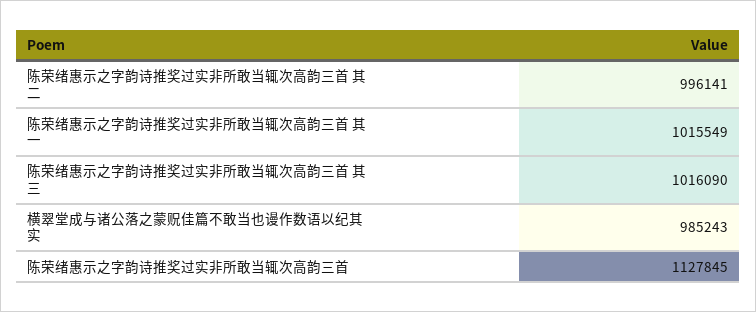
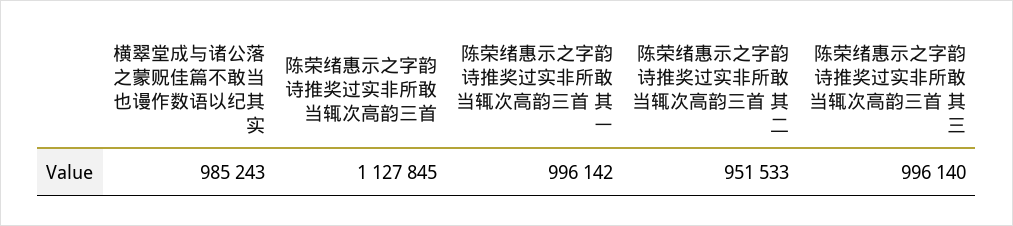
陈荣绪惠示之字韵诗推奖过实非所敢当辄次高韵三首 其二: 996141 -> 951533
陈荣绪惠示之字韵诗推奖过实非所敢当辄次高韵三首 其一: 1015549 -> 996142
陈荣绪惠示之字韵诗推奖过实非所敢当辄次高韵三首 其三: 1016090 -> 996140

